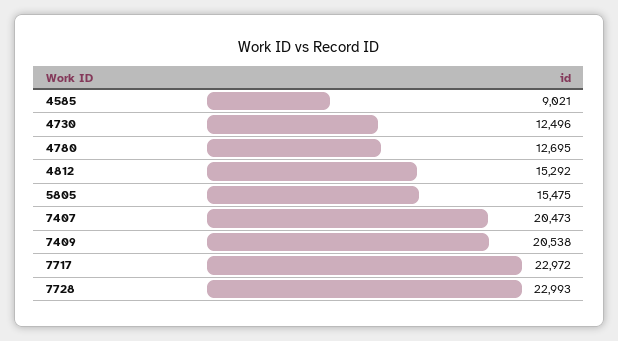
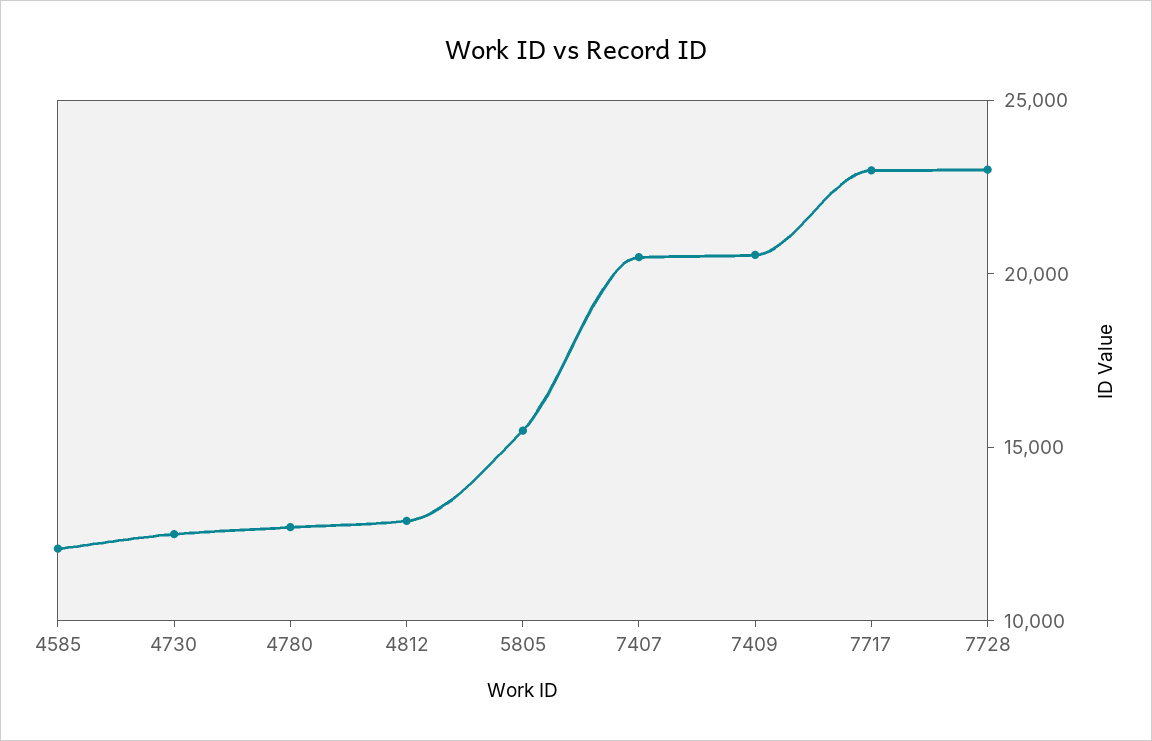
4585: 9021 -> 12000
4812: 15292 -> 13000

